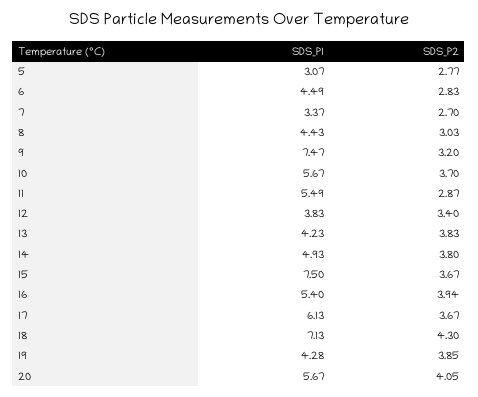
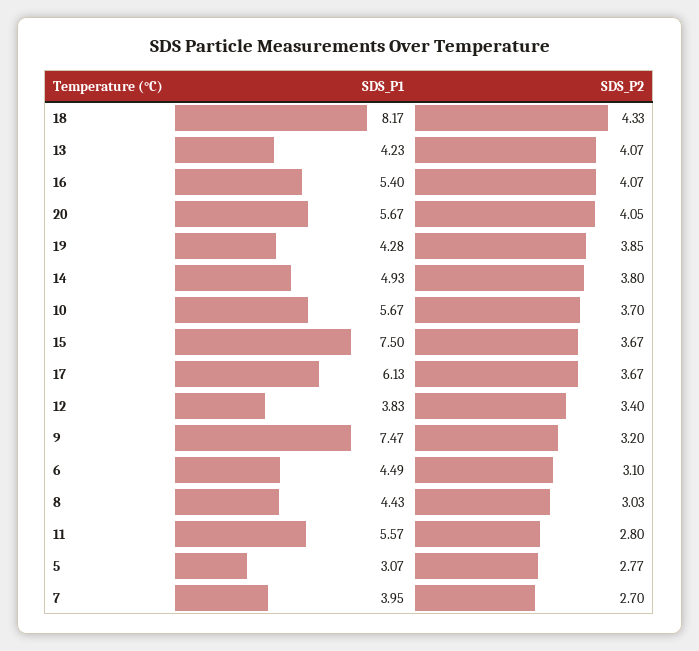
SDS_P2, 6: 2.83 -> 3.1
SDS_P1, 7: 3.37 -> 3.95
SDS_P1, 11: 5.49 -> 5.57
SDS_P2, 11: 2.87 -> 2.8
SDS_P2, 13: 3.83 -> 4.07
SDS_P2, 16: 3.94 -> 4.07
SDS_P1, 18: 7.13 -> 8.17
SDS_P2, 18: 4.3 -> 4.33

